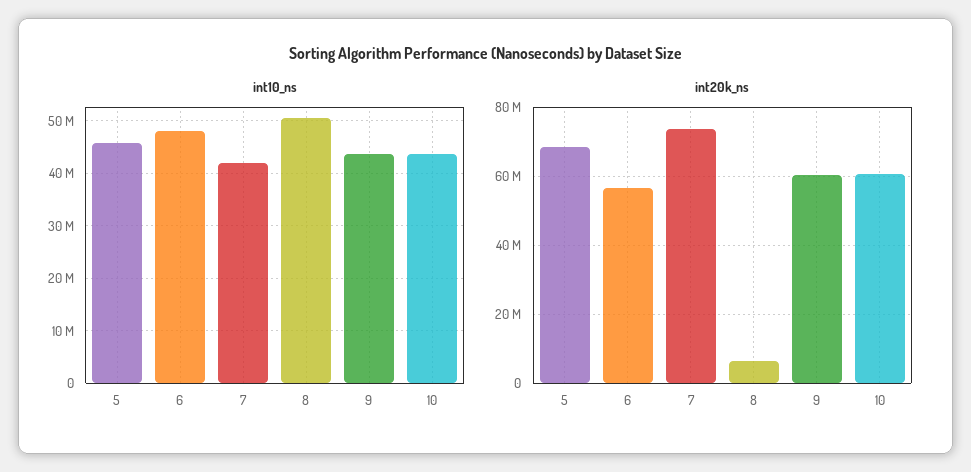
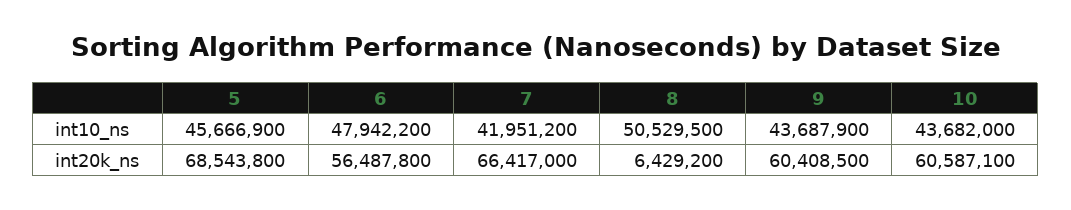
int20k_ns, 7: 74000000 -> 66417000

